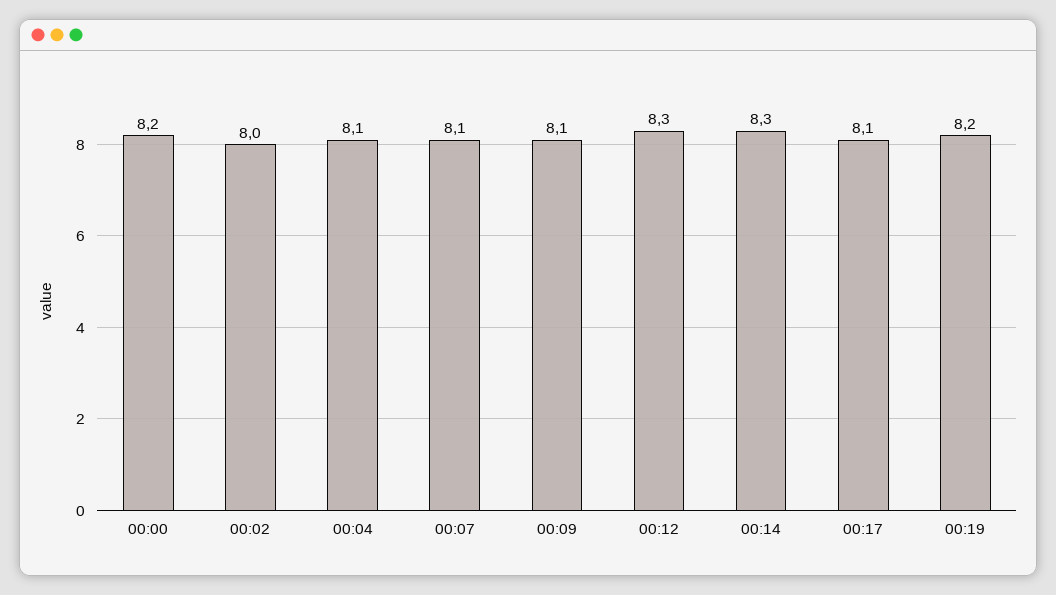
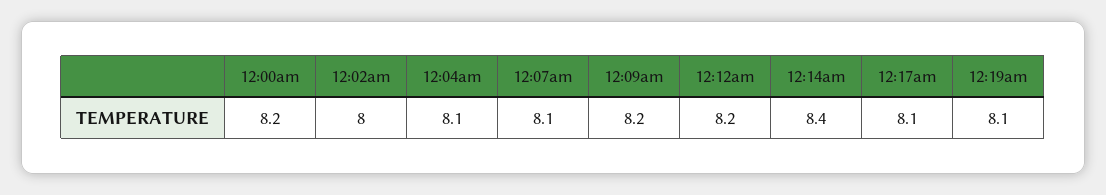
00:09: 8.1 -> 8.2
00:12: 8.3 -> 8.2
00:14: 8.3 -> 8.4
00:19: 8.2 -> 8.1

